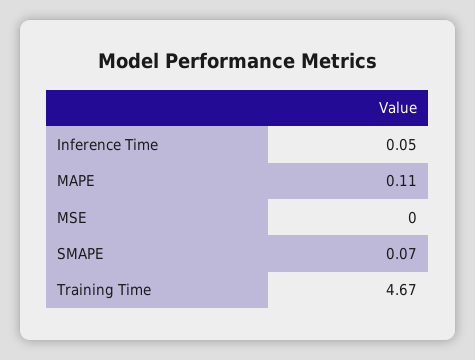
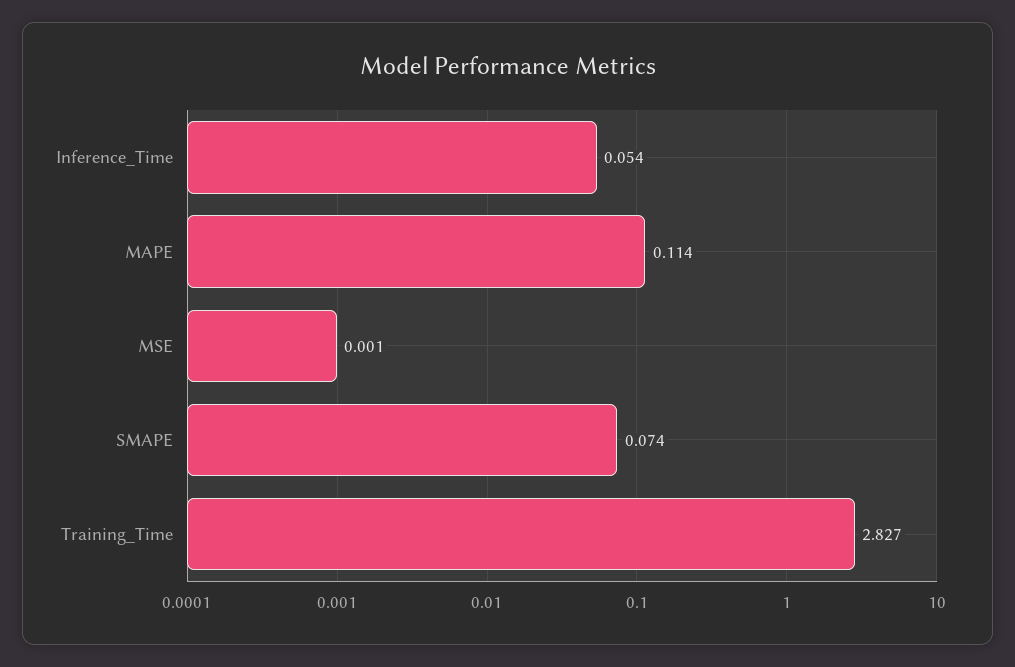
Training Time: 4.67 -> 2.827

